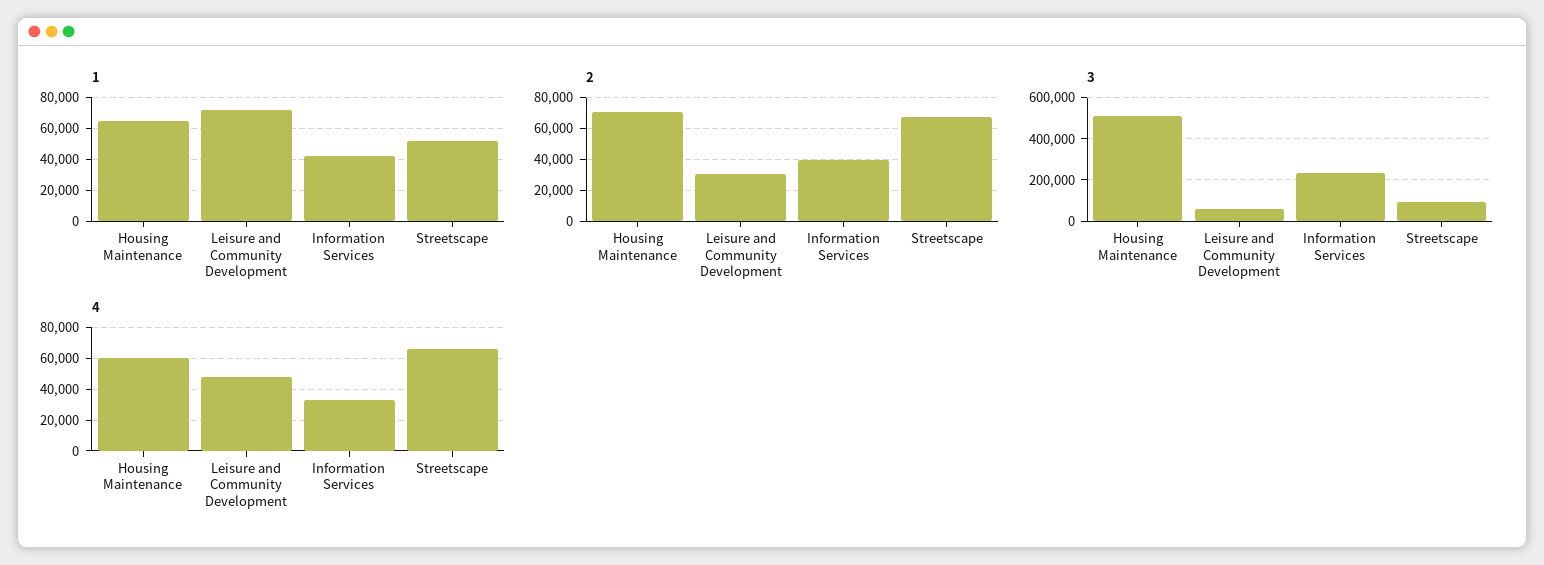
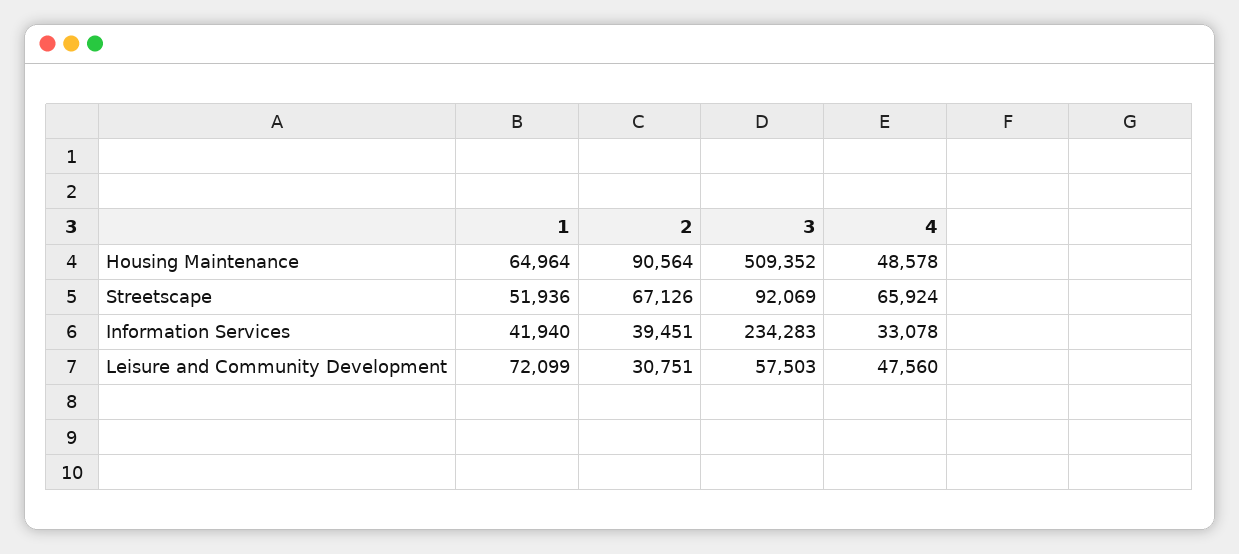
2, Housing Maintenance: 70000 -> 90564
4, Housing Maintenance: 60000 -> 48578

